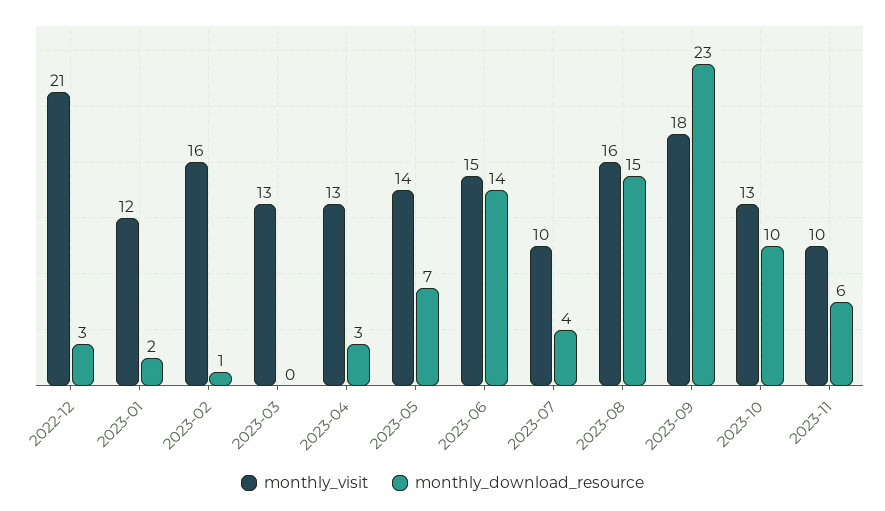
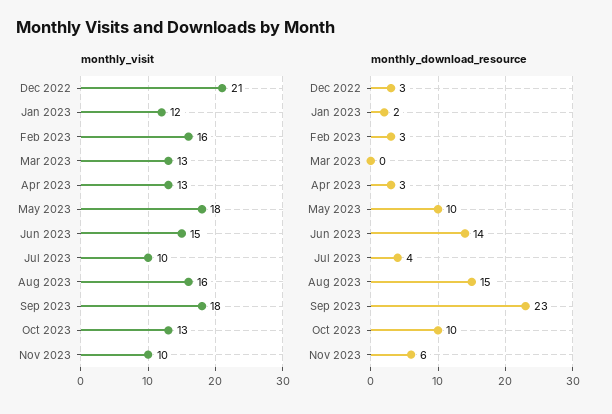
monthly_download_resource, 2023-02: 1 -> 3
monthly_visit, 2023-05: 14 -> 18
monthly_download_resource, 2023-05: 7 -> 10

